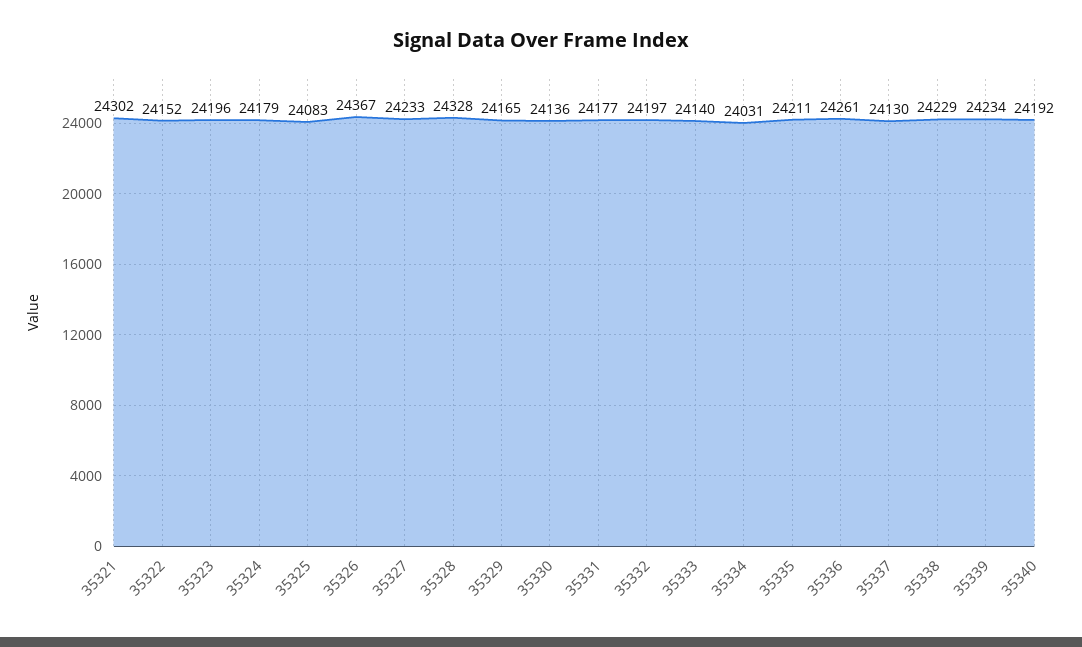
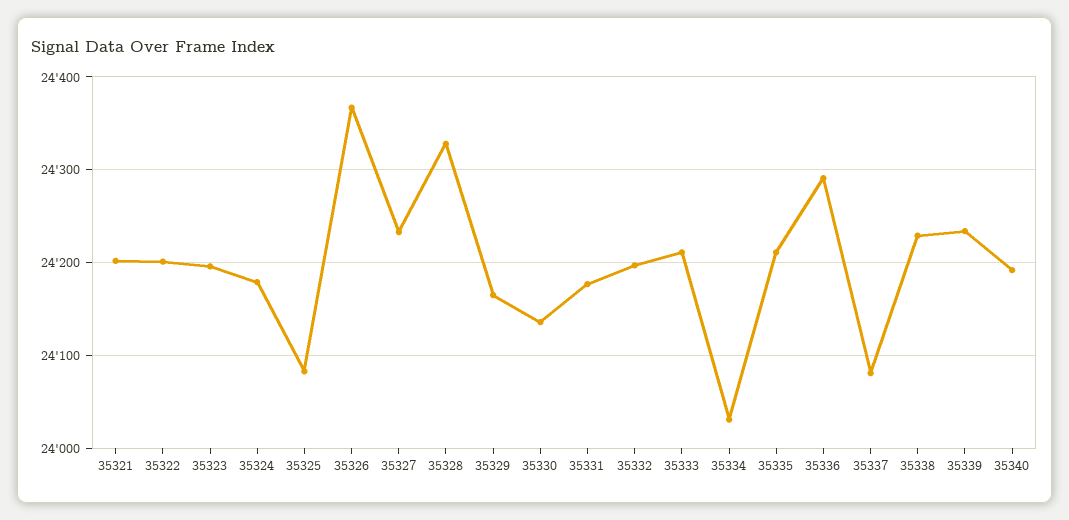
35321: 24302 -> 24200
35322: 24152 -> 24200
35333: 24140 -> 24210
35336: 24261 -> 24290
35337: 24130 -> 24080

